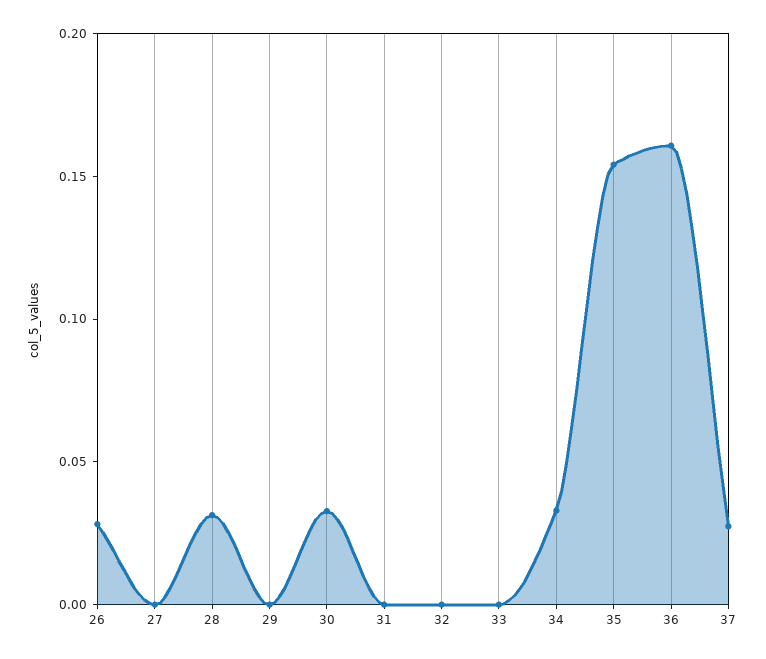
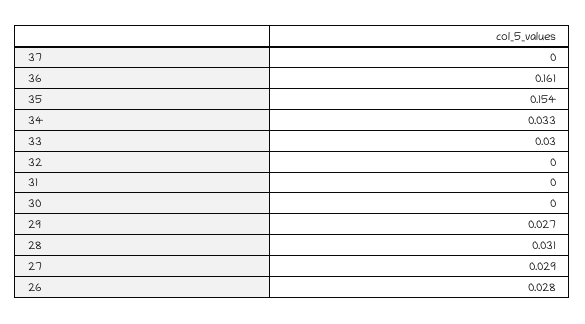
27: 0 -> 0.029
29: 0 -> 0.027
30: 0.03 -> 0
33: 0 -> 0.03
37: 0.03 -> 0

